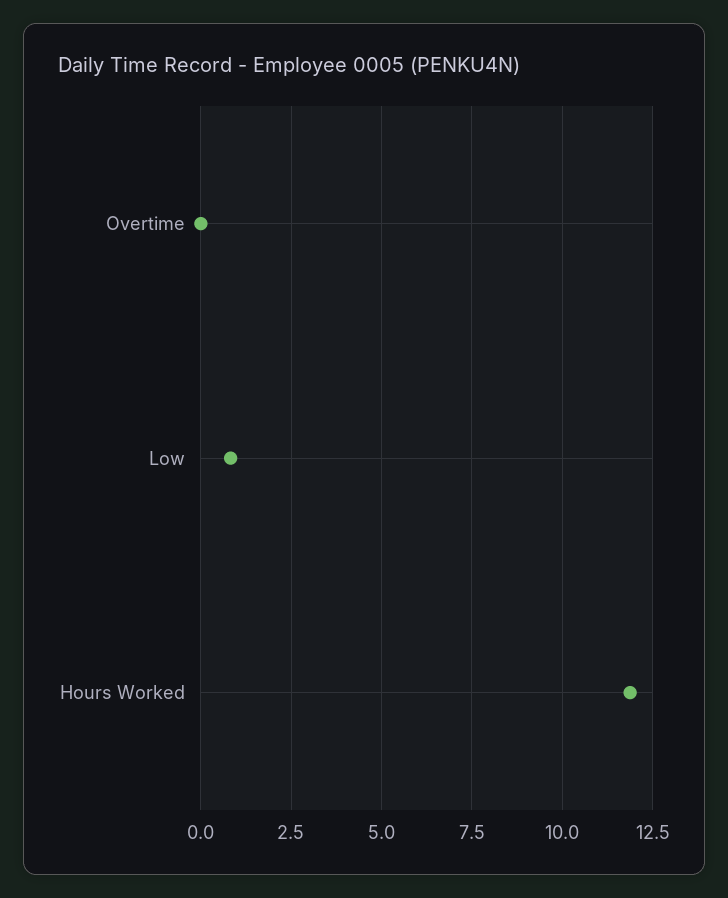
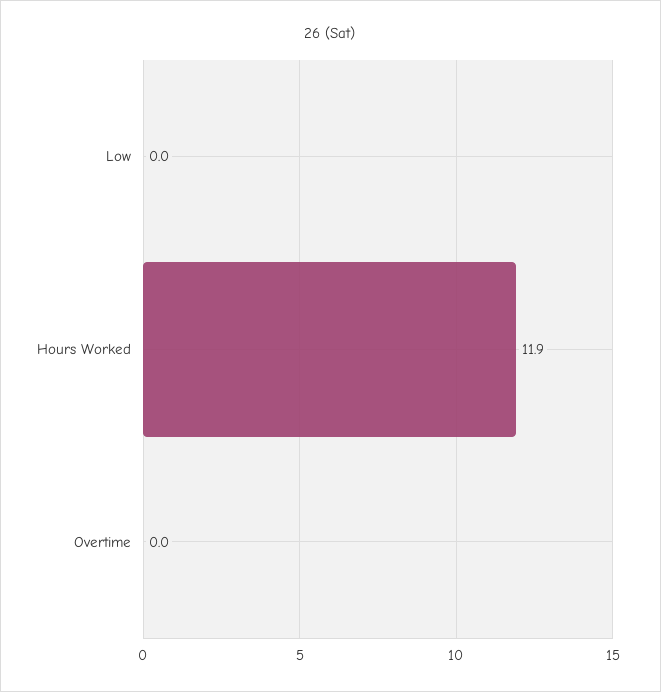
Low: 0.75 -> 0

